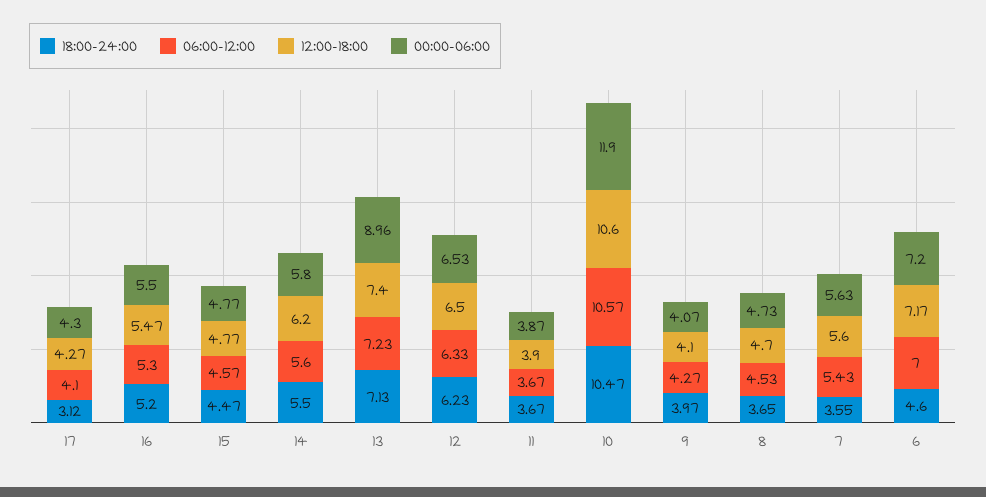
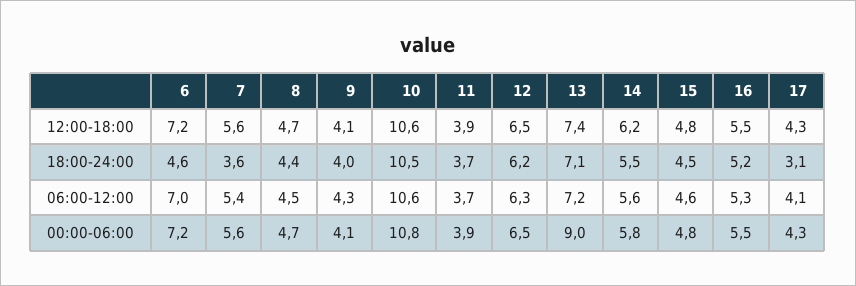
00:00-06:00, 10: 11.9 -> 10.8
18:00-24:00, 8: 3.65 -> 4.4

